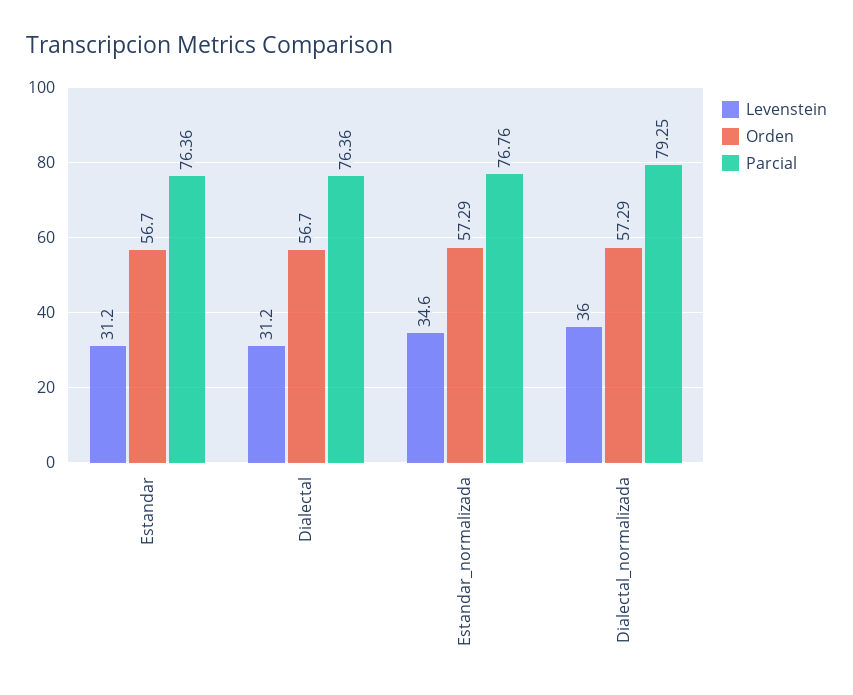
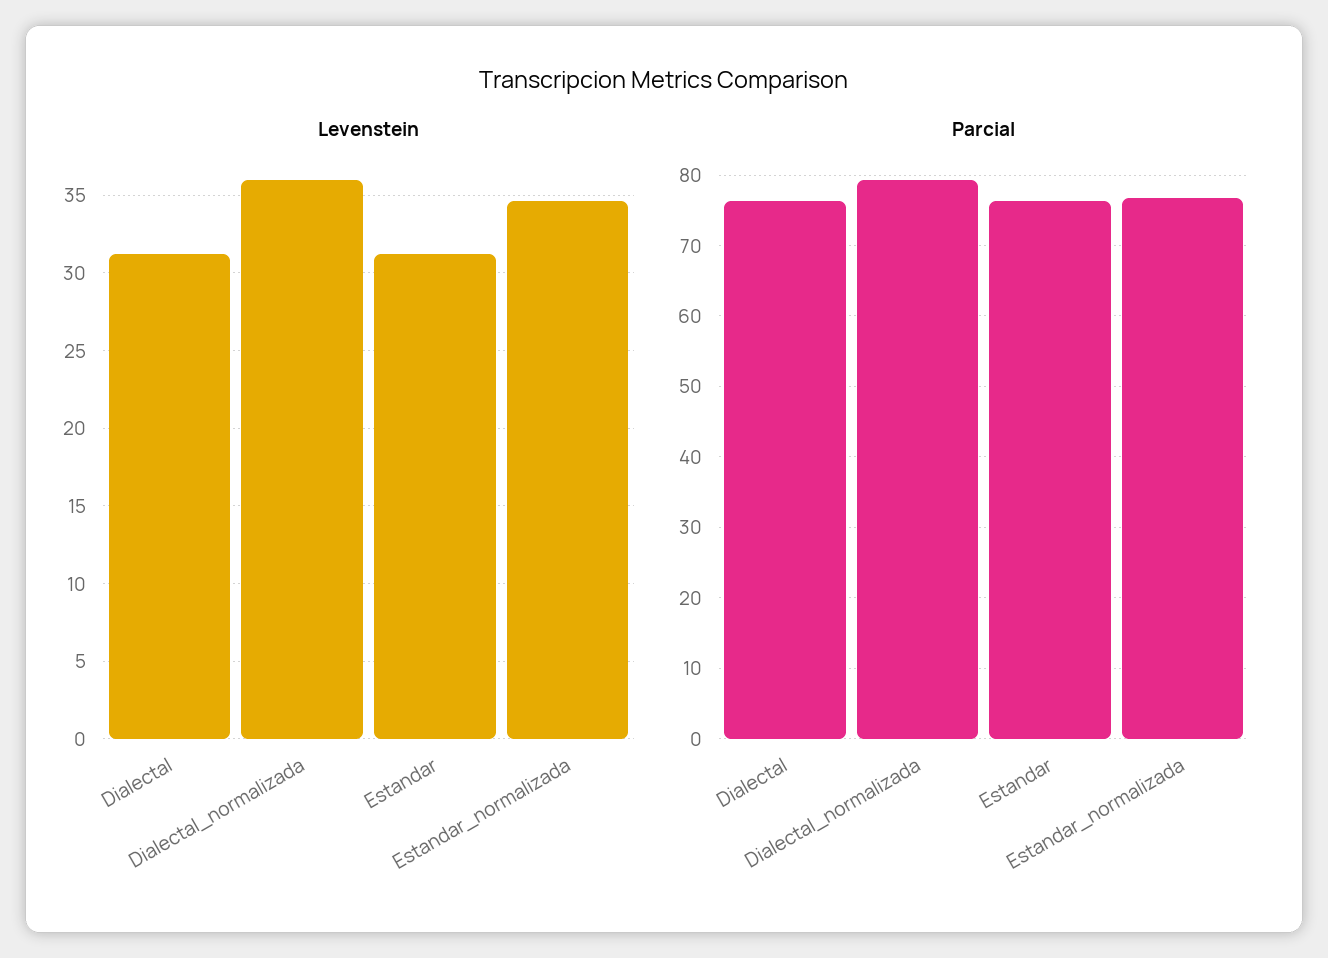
Orden, Estandar: 56.7 -> none
Orden, Dialectal: 56.7 -> none
Orden, Estandar_normalizada: 57.29 -> none
Orden, Dialectal_normalizada: 57.29 -> none

